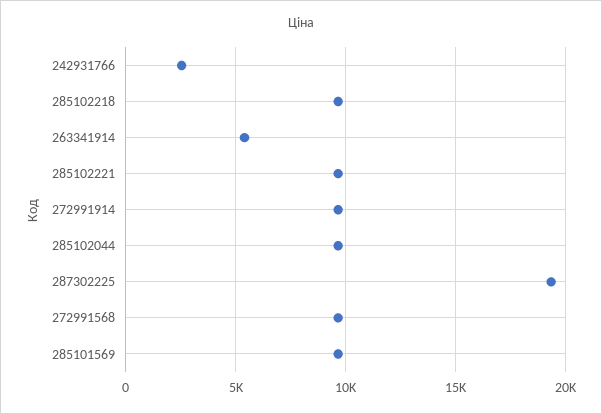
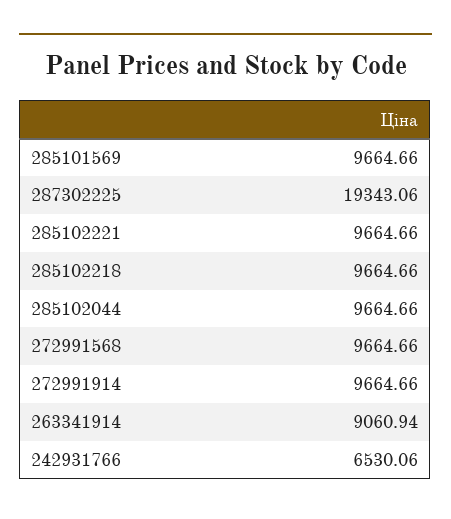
242931766: 2500 -> 6530.06
263341914: 5500 -> 9060.94

